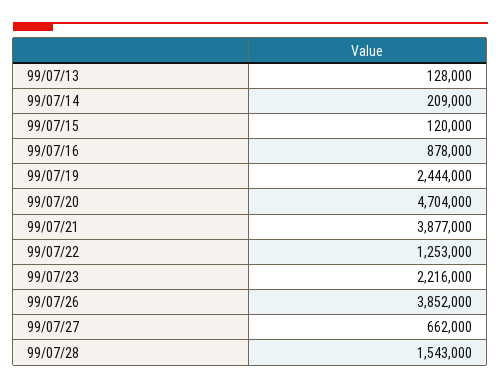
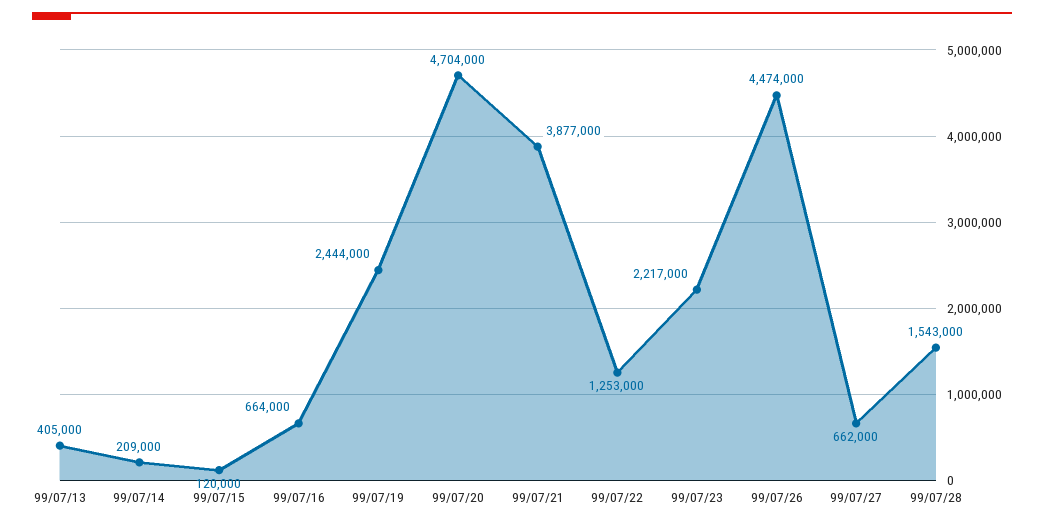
99/07/13: 128000 -> 405000
99/07/16: 878000 -> 664000
99/07/23: 2216000 -> 2217000
99/07/26: 3852000 -> 4474000

